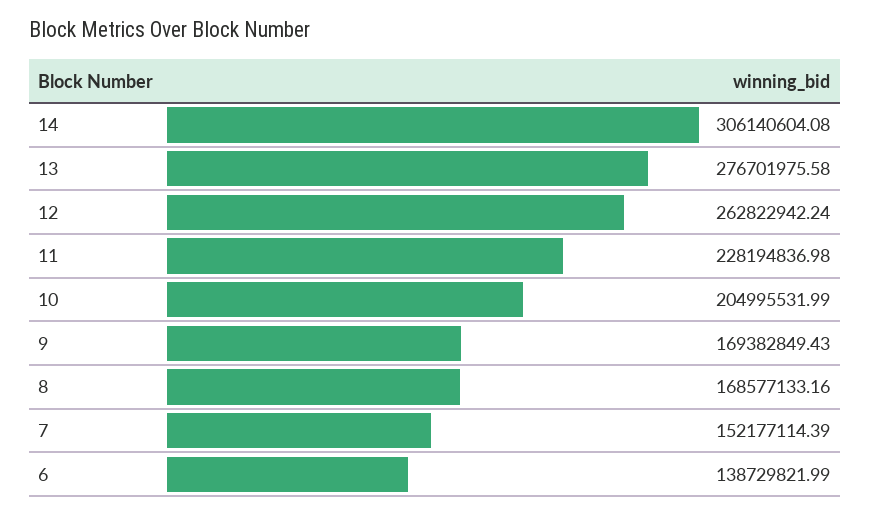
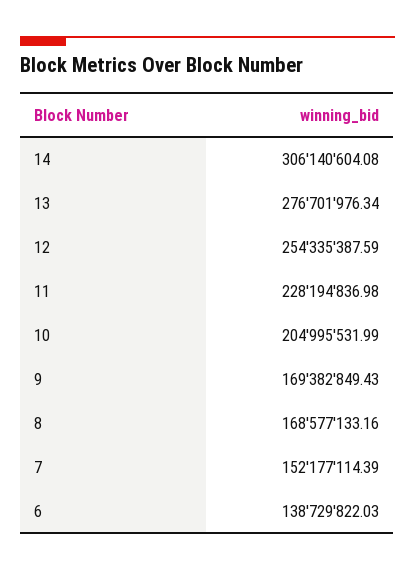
13: 276701975.58 -> 276701976.34
12: 262822942.24 -> 254335387.59
6: 138729821.99 -> 138729822.03

